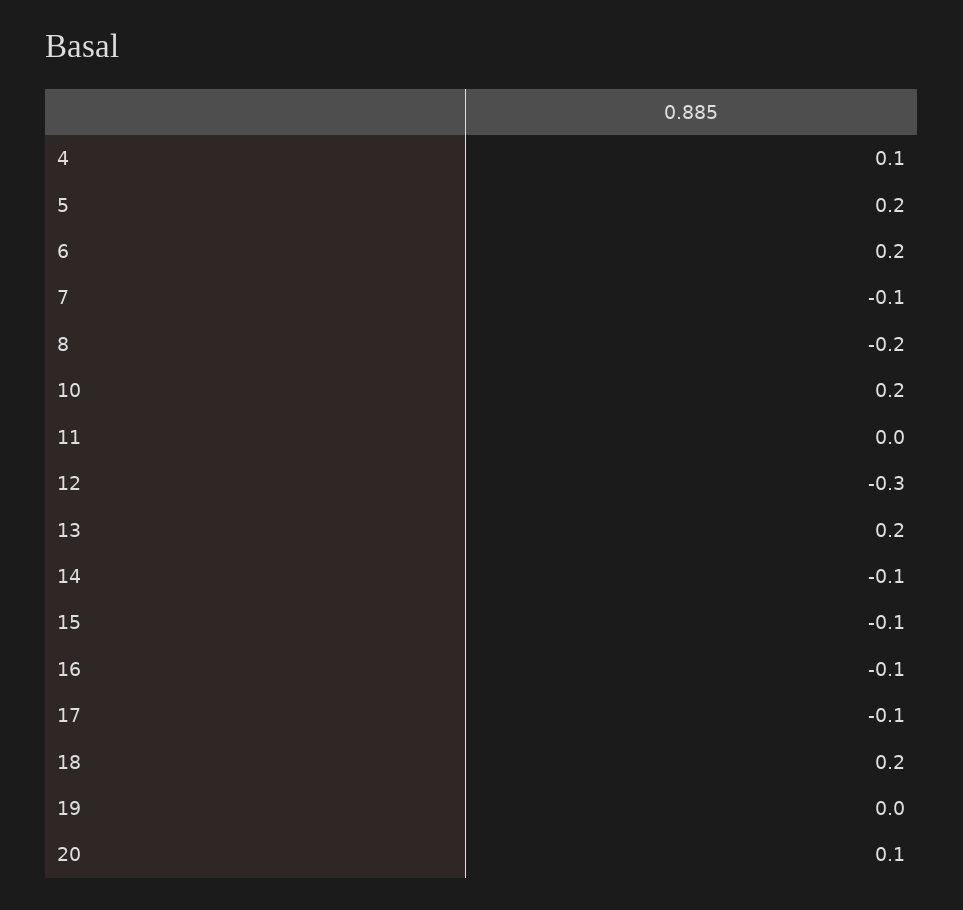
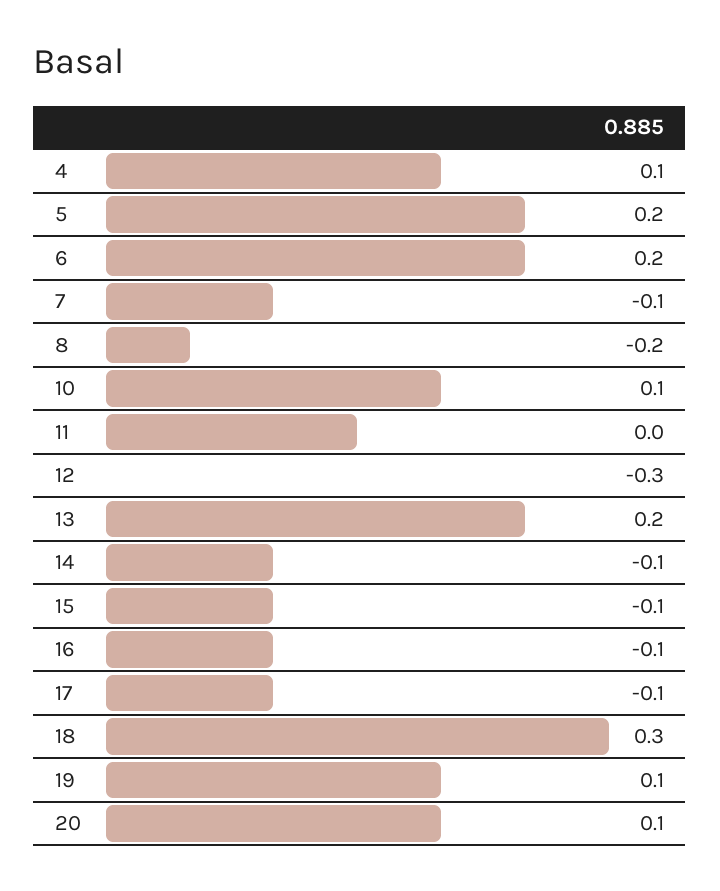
10: 0.2 -> 0.1
18: 0.2 -> 0.3
19: 0 -> 0.1

